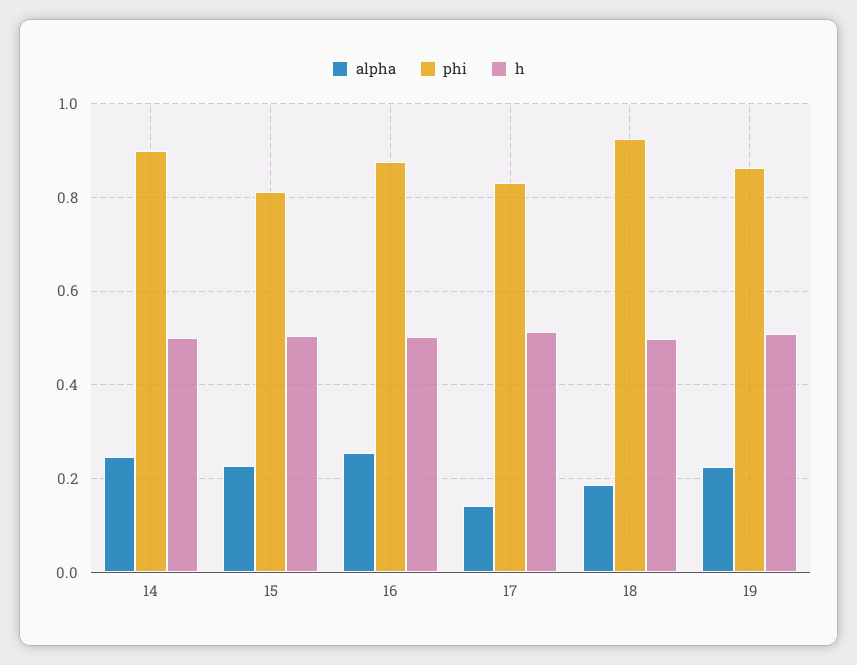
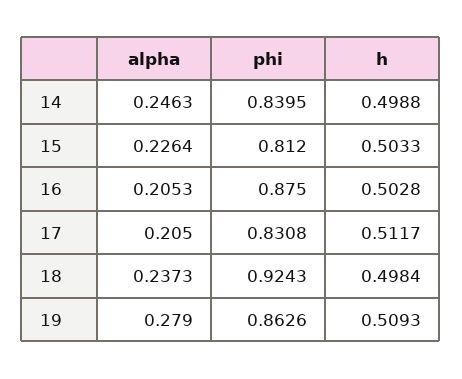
phi, 14: 0.9 -> 0.8395
alpha, 16: 0.26 -> 0.2053
alpha, 17: 0.14 -> 0.205
alpha, 18: 0.18 -> 0.2373
alpha, 19: 0.22 -> 0.279

